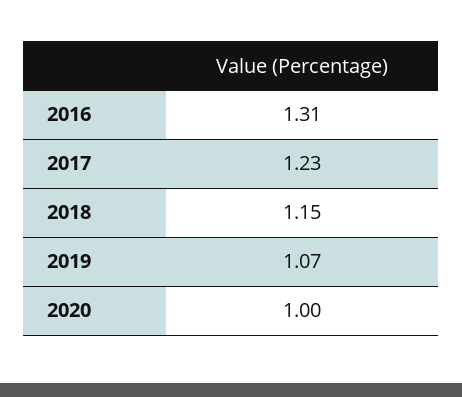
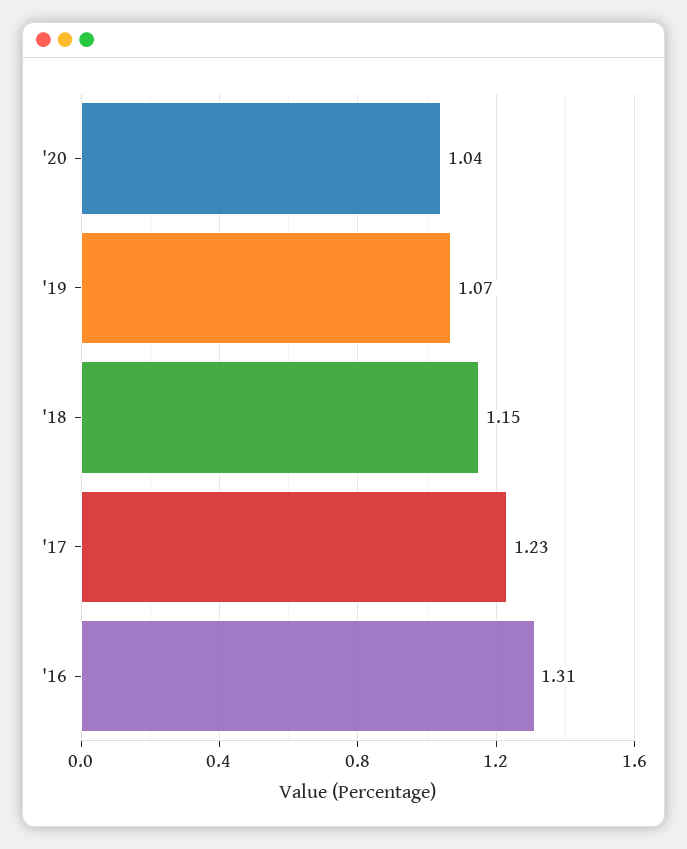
2020: 1 -> 1.04

